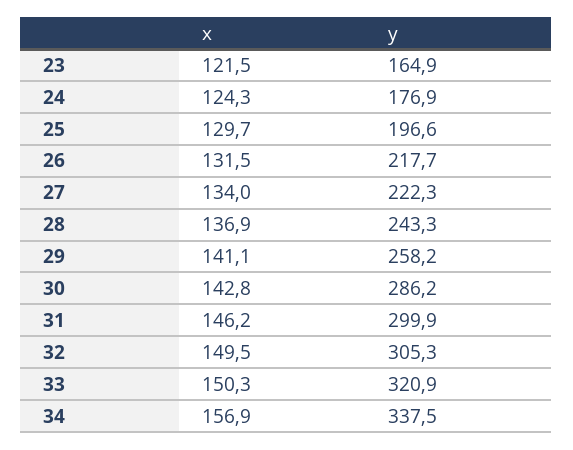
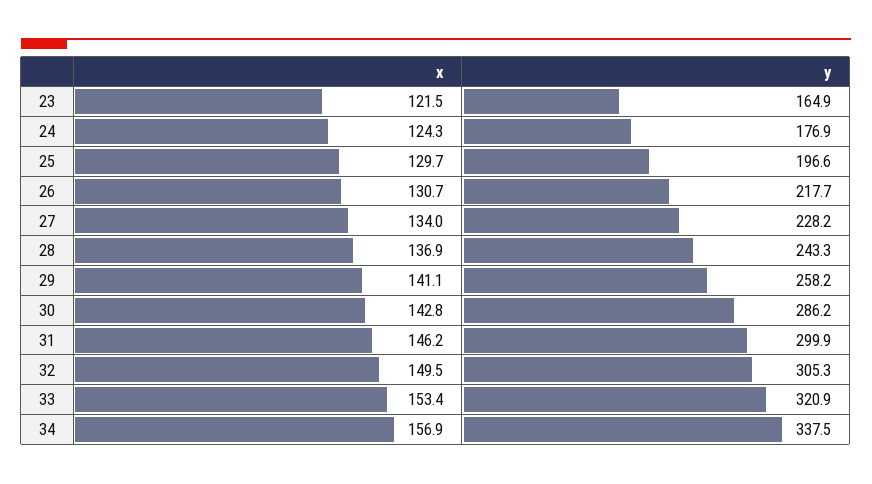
x, 26: 131.5 -> 130.7
y, 27: 222.3 -> 228.2
x, 33: 150.3 -> 153.4

